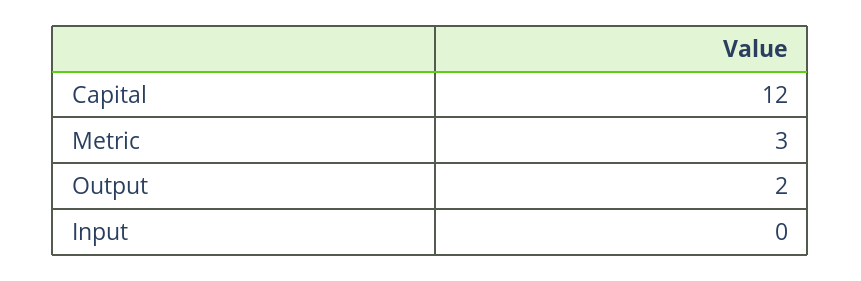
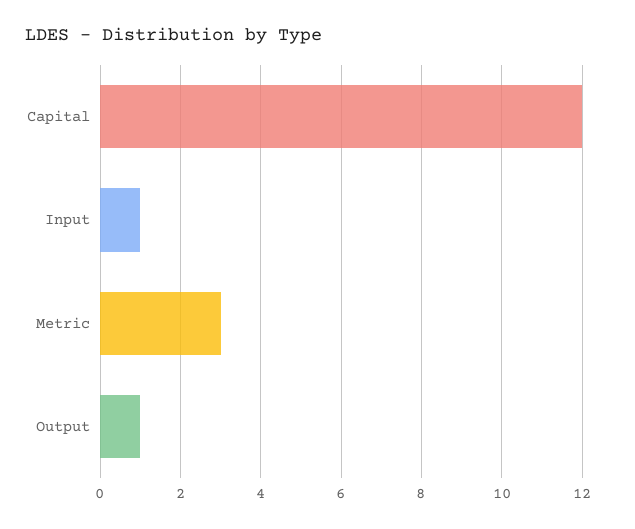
Output: 2 -> 1
Input: 0 -> 1

